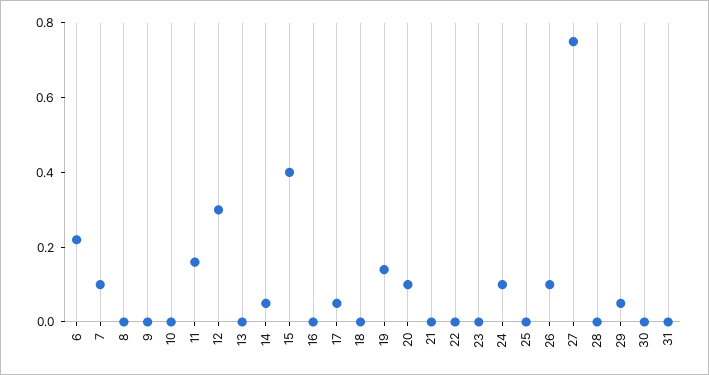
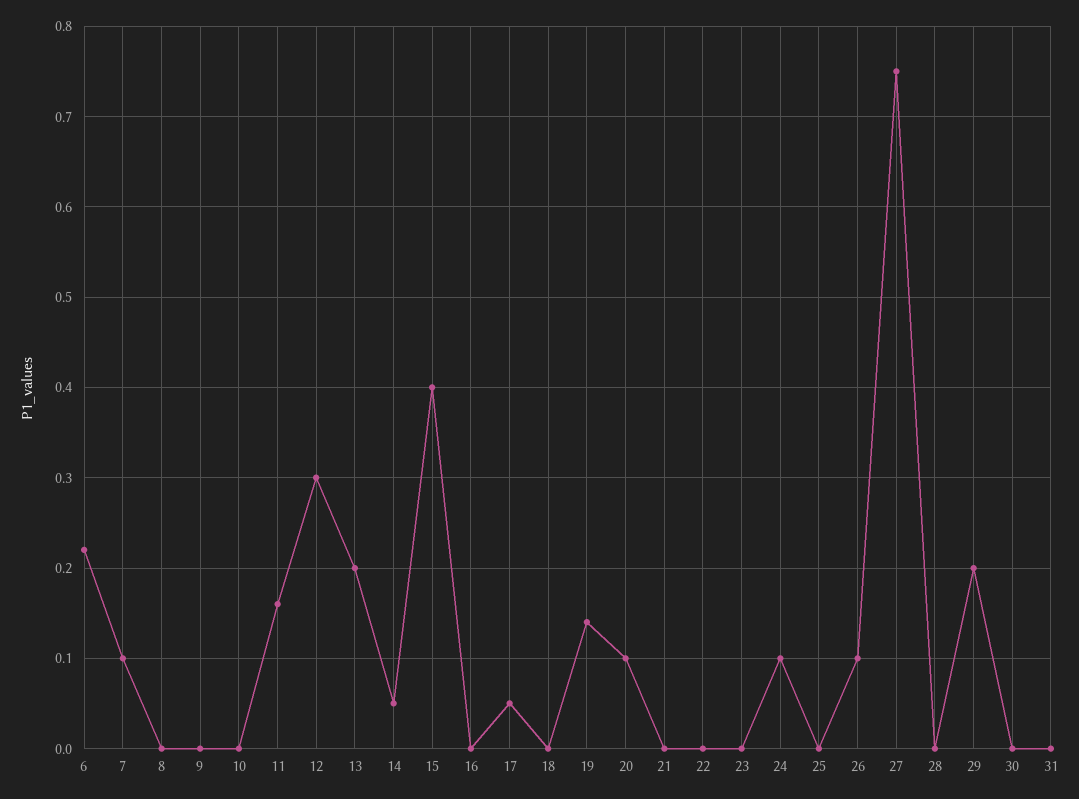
13: 0 -> 0.2
29: 0.05 -> 0.2

